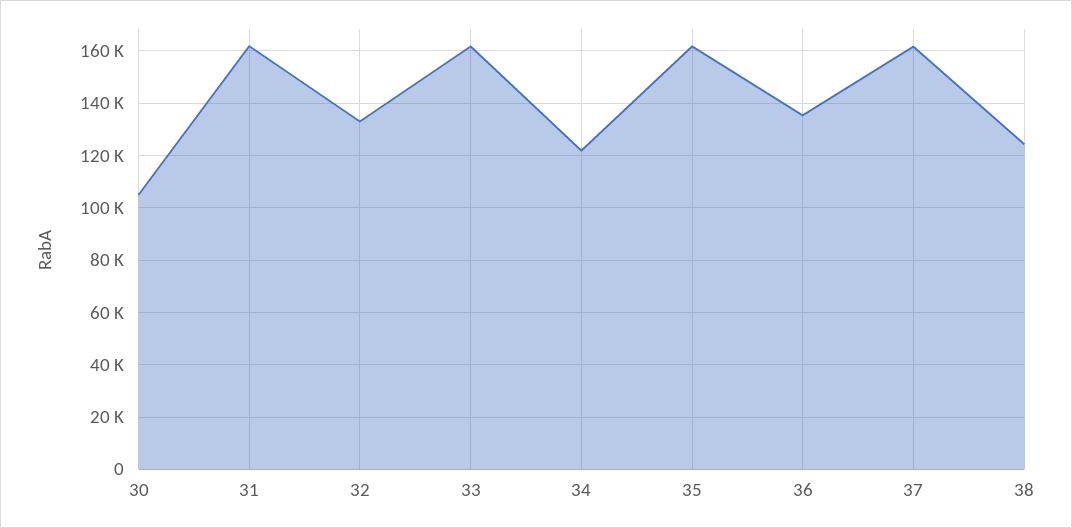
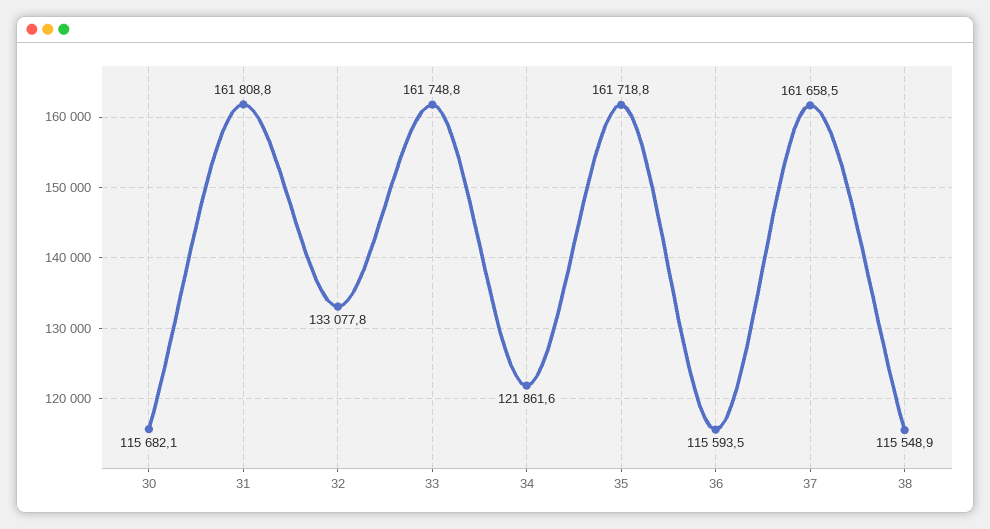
30: 105000 -> 115682.1
36: 135000 -> 115593.5
38: 125000 -> 115548.9

